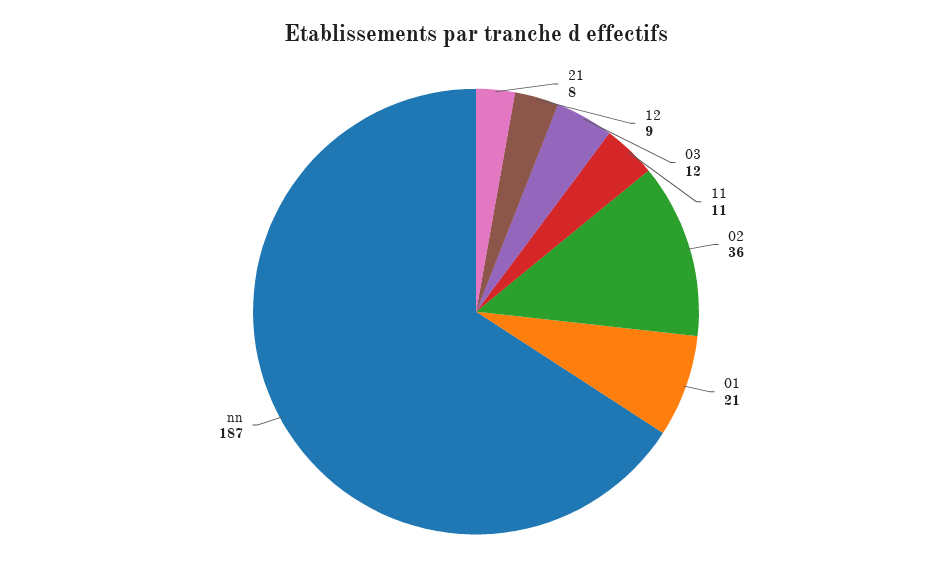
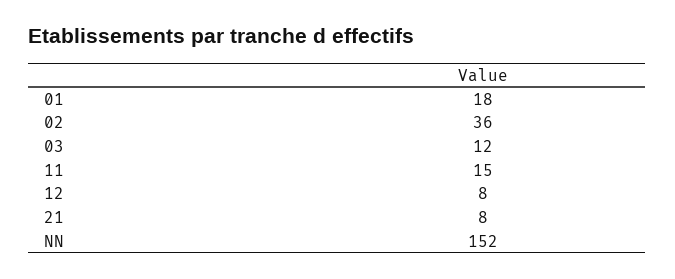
12: 9 -> 8
11: 11 -> 15
01: 21 -> 18
nn: 187 -> 152

